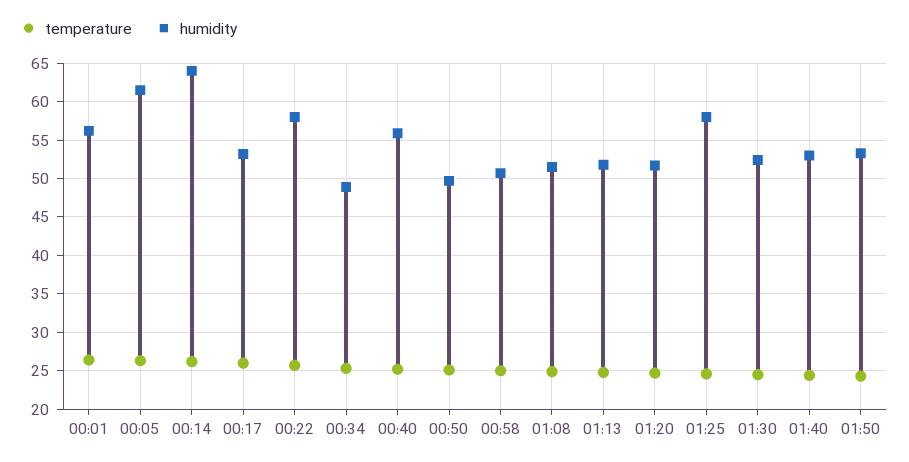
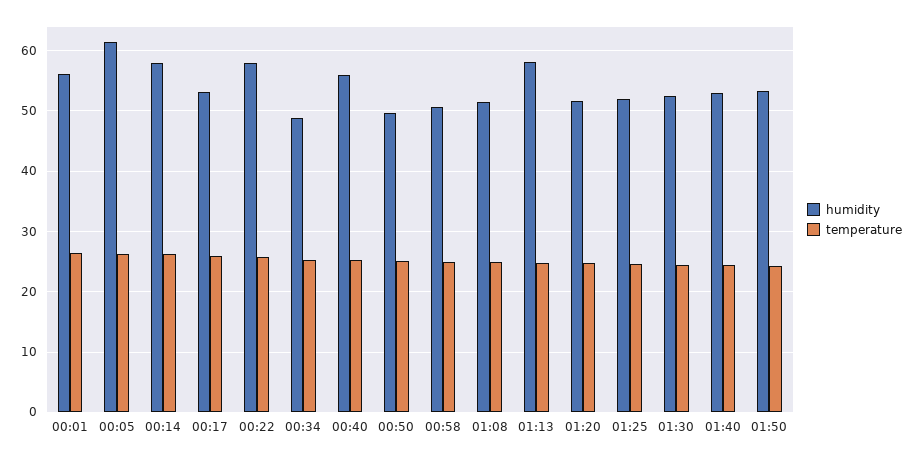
humidity, 00:14: 64 -> 58
humidity, 01:13: 52 -> 58
humidity, 01:25: 58 -> 52

